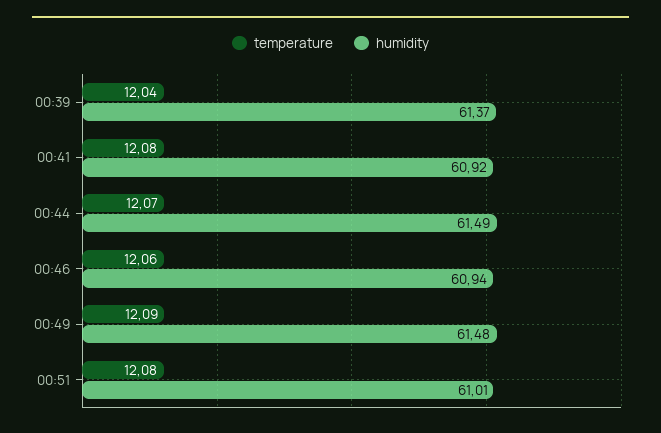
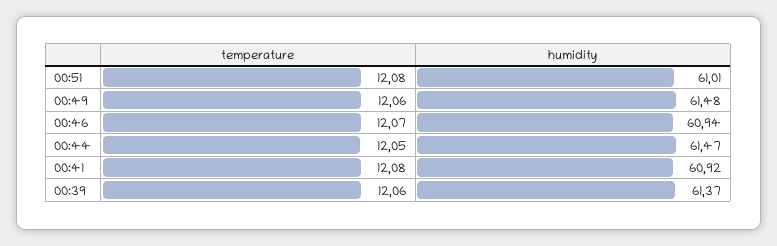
temperature, 00:39: 12.04 -> 12.06
temperature, 00:44: 12.07 -> 12.05
humidity, 00:44: 61.49 -> 61.47
temperature, 00:46: 12.06 -> 12.07
temperature, 00:49: 12.09 -> 12.06

